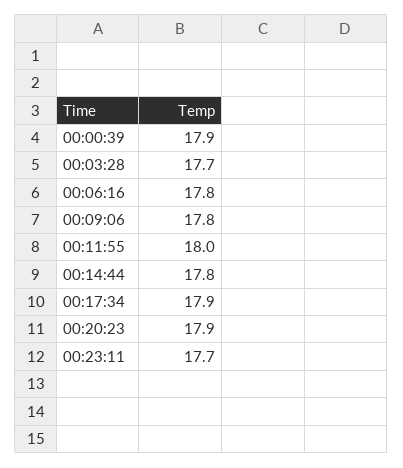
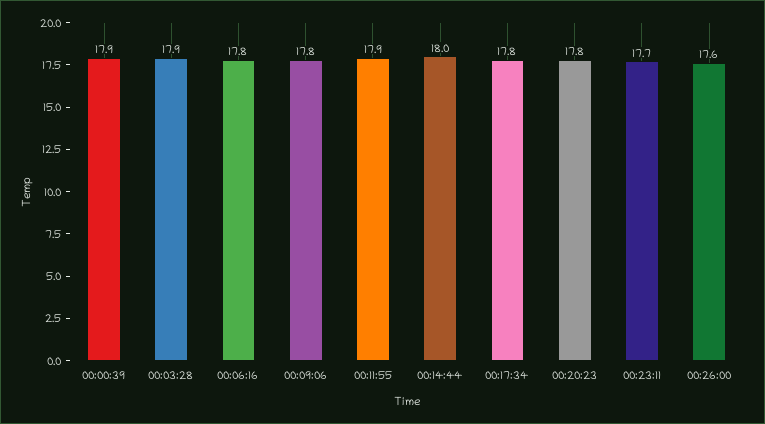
00:03:28: 17.7 -> 17.9
00:11:55: 18 -> 17.9
00:14:44: 17.8 -> 18
00:17:34: 17.9 -> 17.8
00:20:23: 17.9 -> 17.8
00:26:00: none -> 17.6

